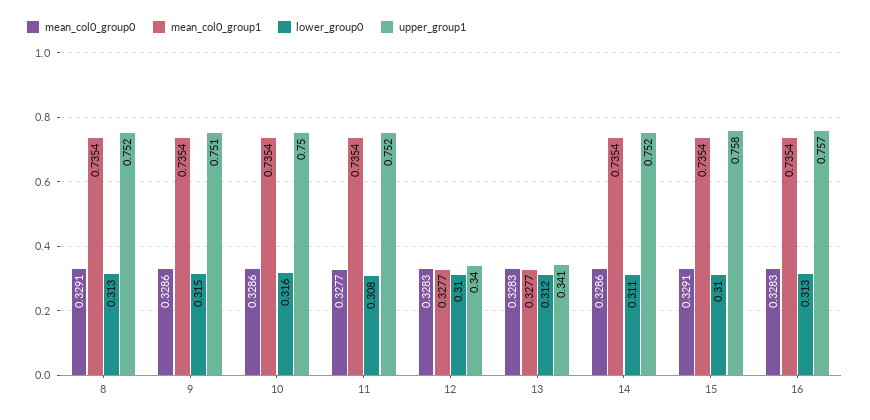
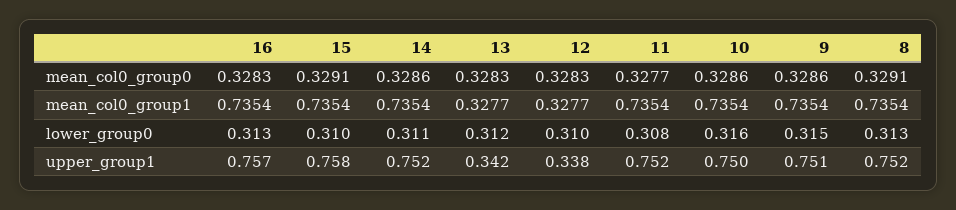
upper_group1, 12: 0.34 -> 0.338
upper_group1, 13: 0.341 -> 0.342

